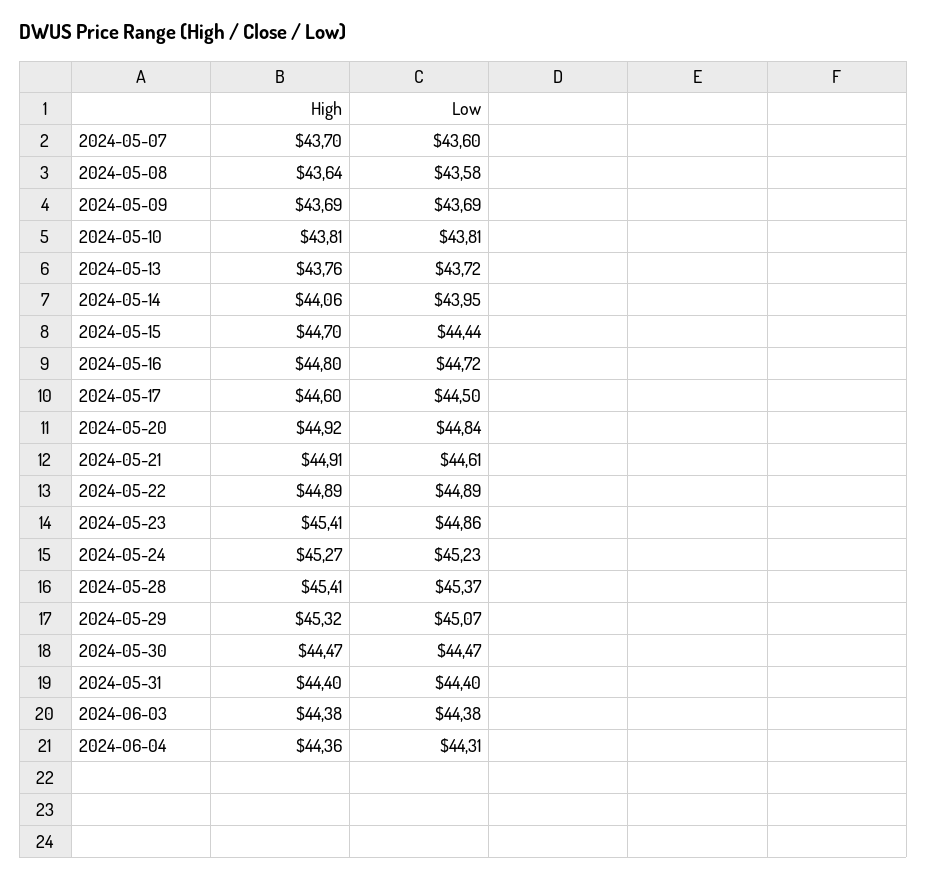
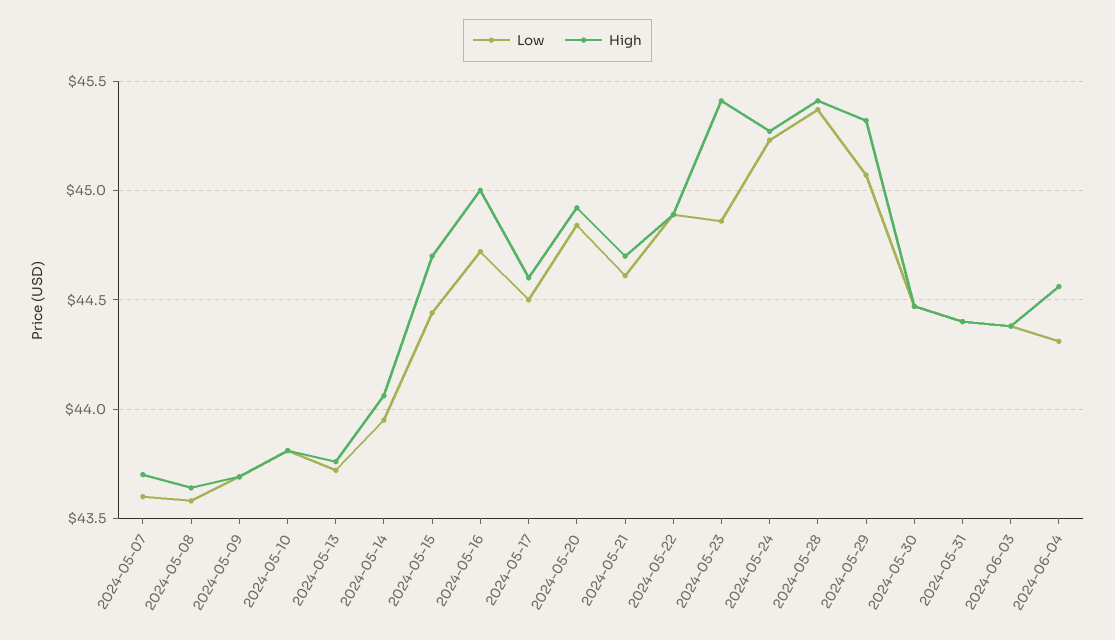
High, 2024-05-16: 44.8 -> 45
High, 2024-05-21: 44.91 -> 44.7
High, 2024-06-04: 44.36 -> 44.55

